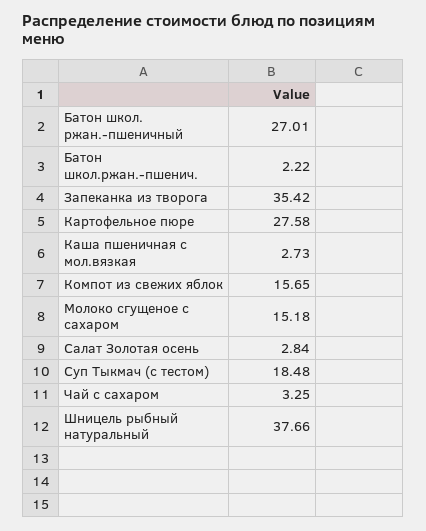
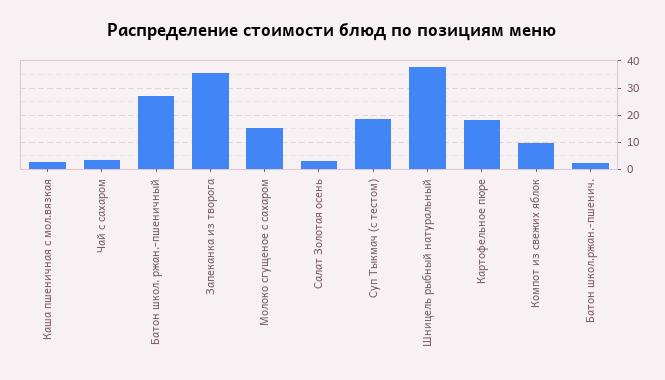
Картофельное пюре: 27.58 -> 17.5
Компот из свежих яблок: 15.65 -> 10

